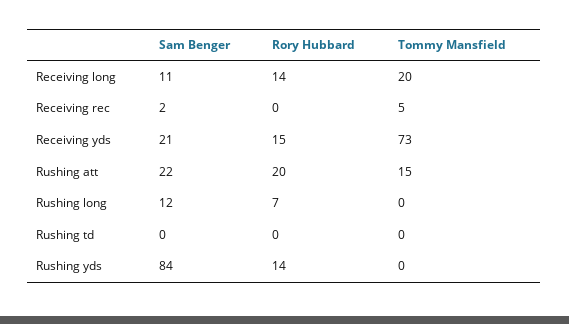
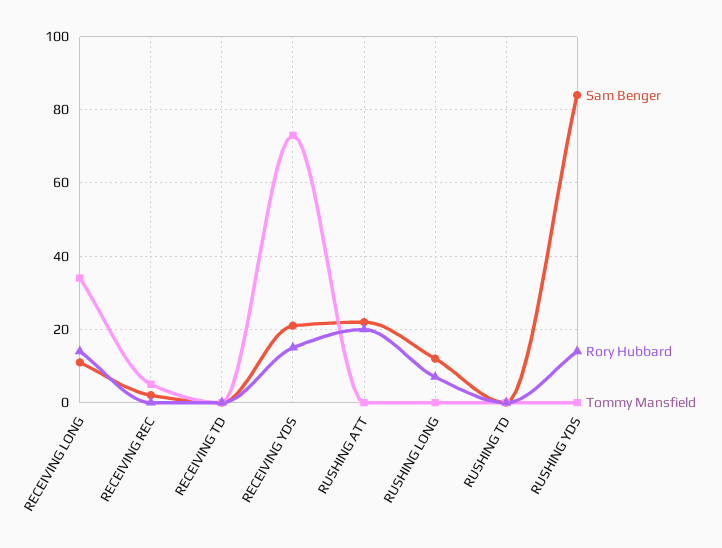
Tommy Mansfield, Receiving long: 20 -> 35
Tommy Mansfield, Rushing att: 15 -> 0
Sam Benger, RECEIVING TD: none -> 0
Rory Hubbard, RECEIVING TD: none -> 0
Tommy Mansfield, RECEIVING TD: none -> 0

